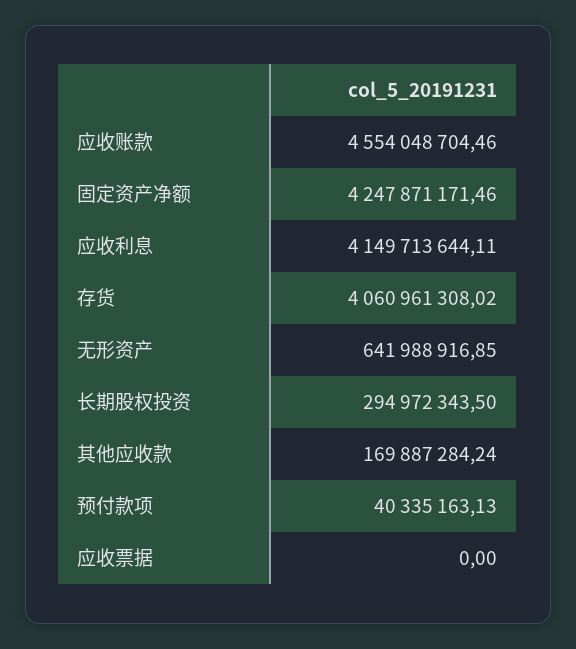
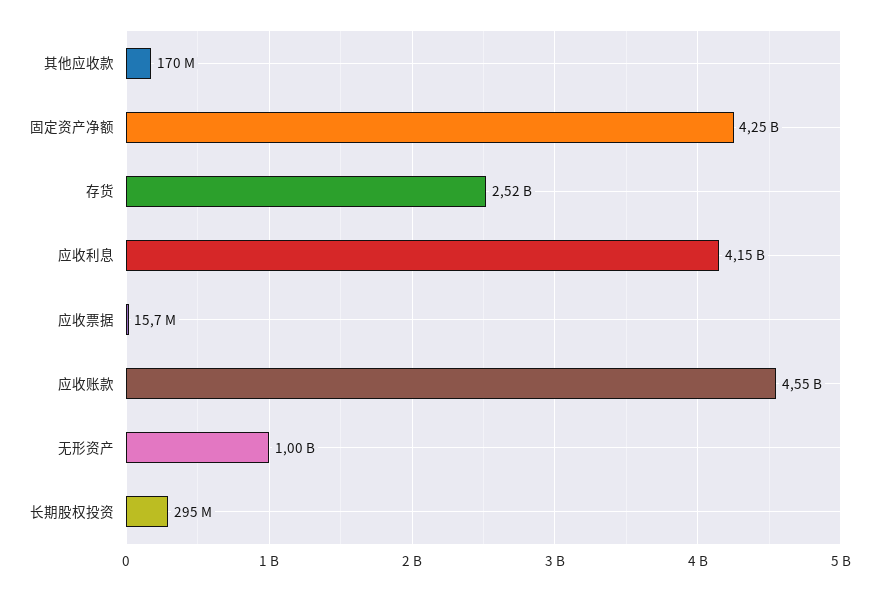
存货: 4060961308.02 -> 2520000000
无形资产: 641988916.85 -> 1000000000
预付款项: 40335163.13 -> none
应收票据: 0 -> 15700000

